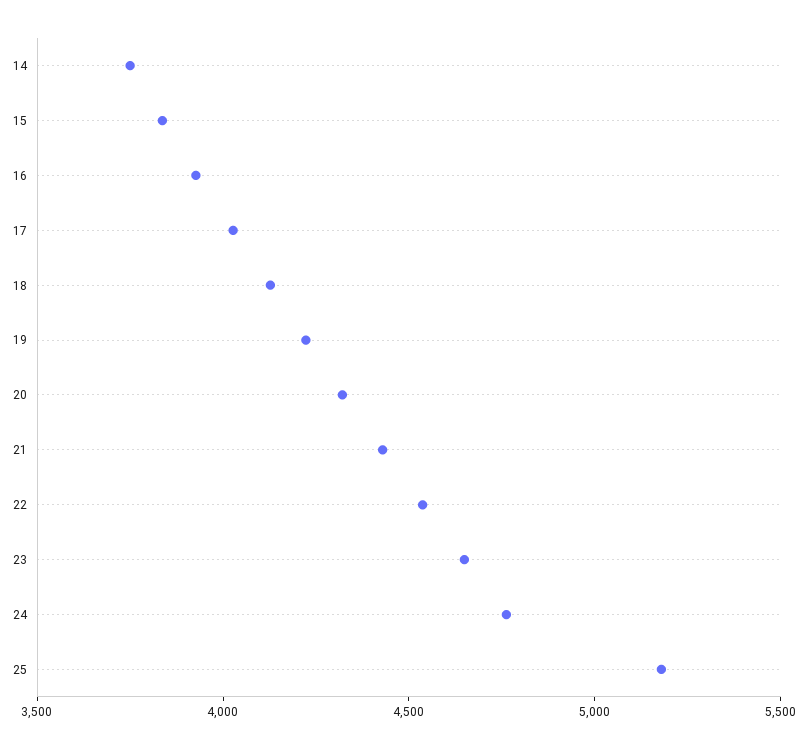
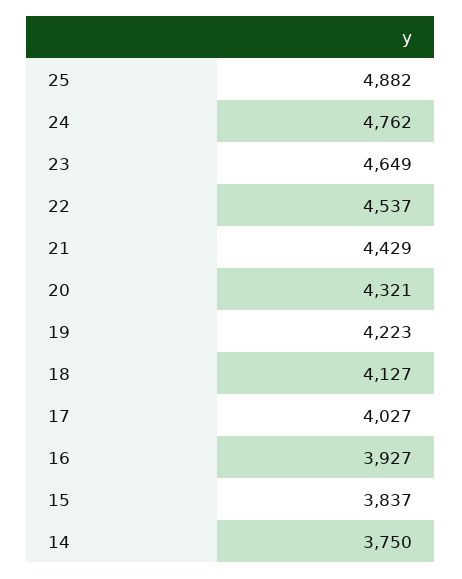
25: 5200 -> 4882

